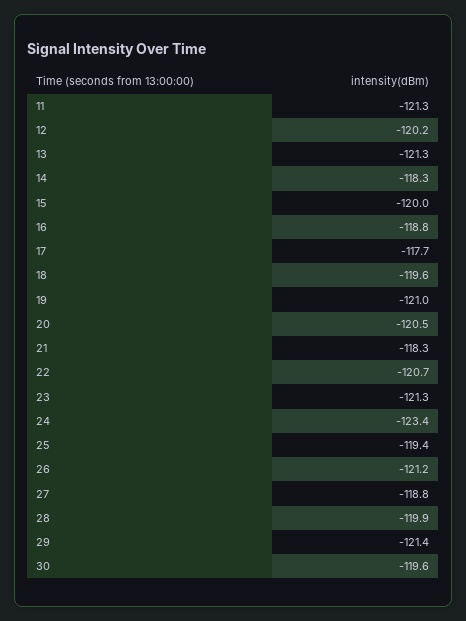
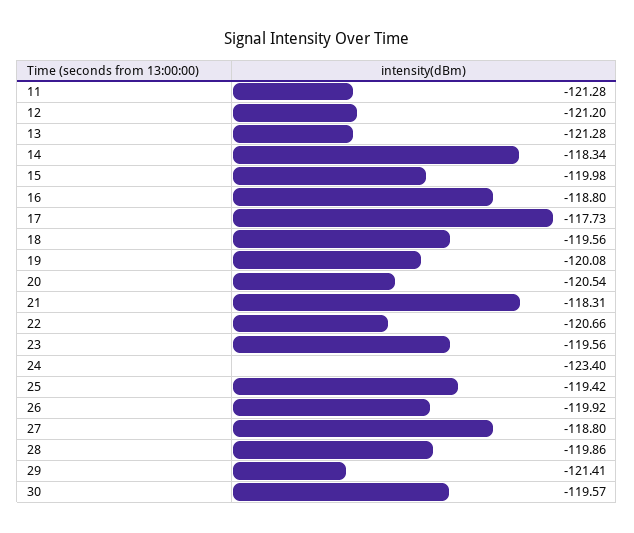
12: -120.2 -> -121.2
19: -121 -> -120.08
23: -121.3 -> -119.56
26: -121.2 -> -119.92

